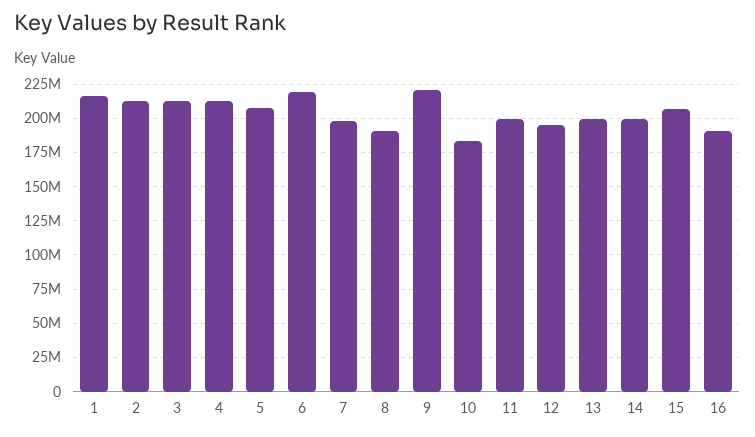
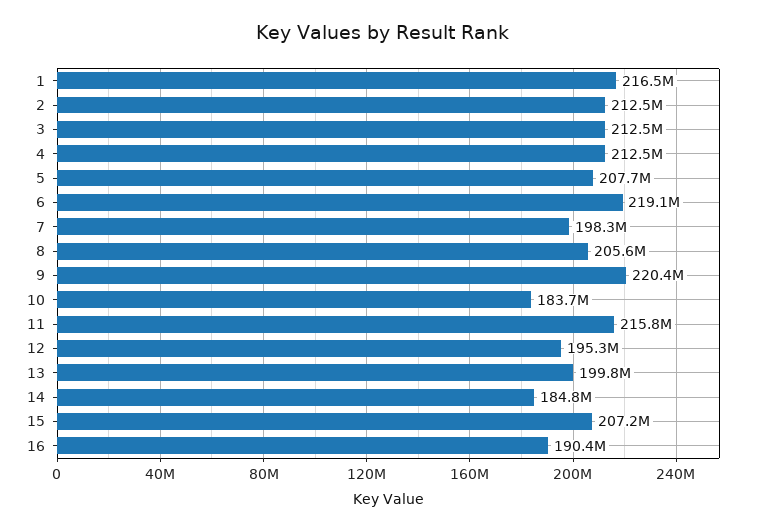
8: 190000000 -> 205600000
11: 200000000 -> 215800000
14: 200000000 -> 184800000

